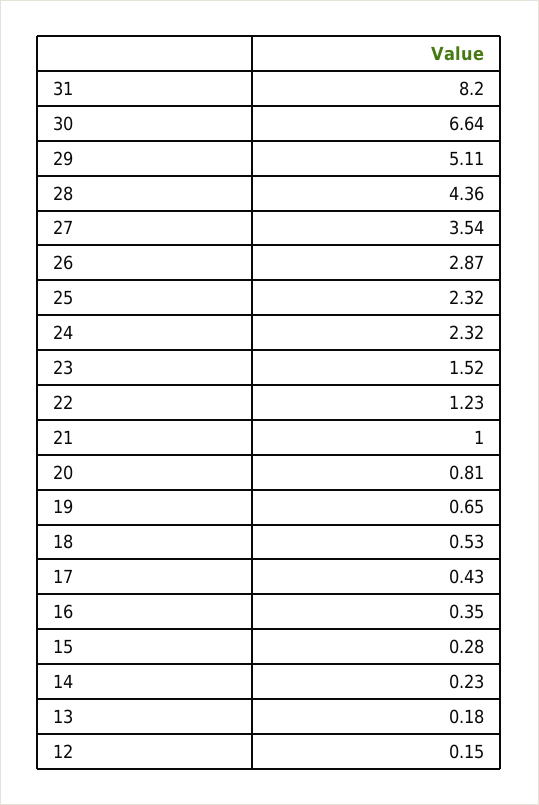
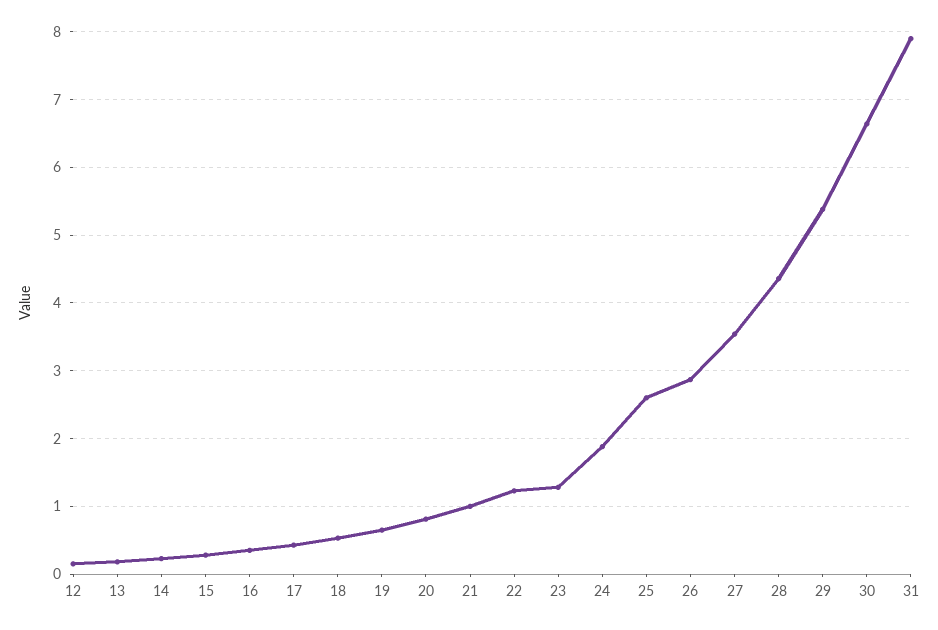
31: 8.2 -> 7.9
29: 5.11 -> 5.4
25: 2.32 -> 2.6
24: 2.32 -> 1.9
23: 1.52 -> 1.3

